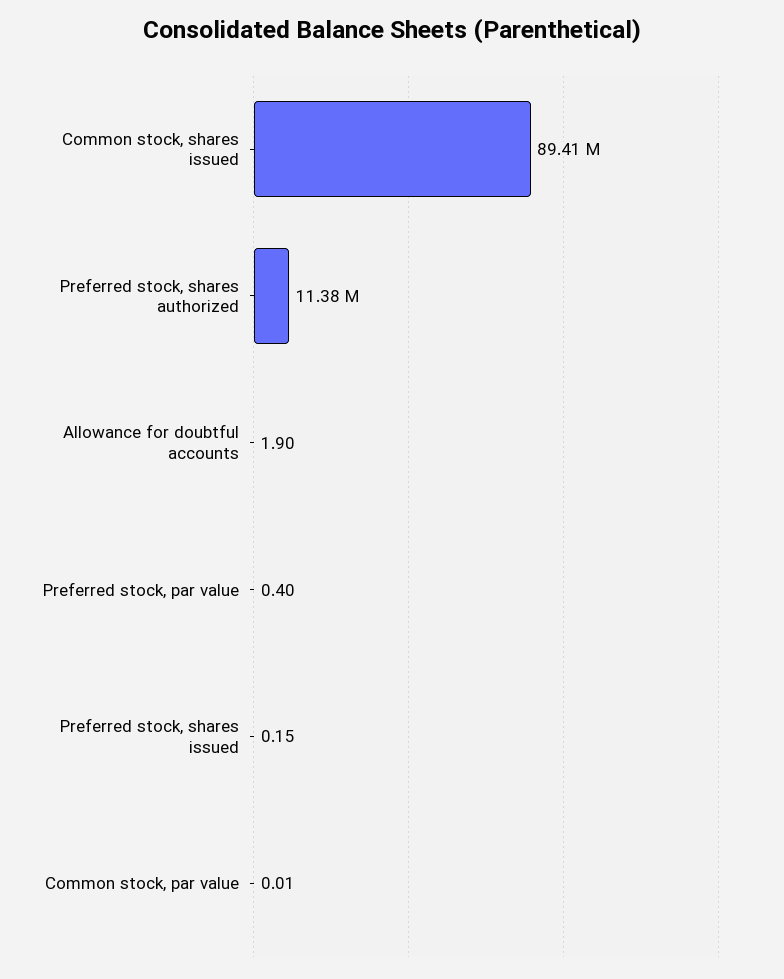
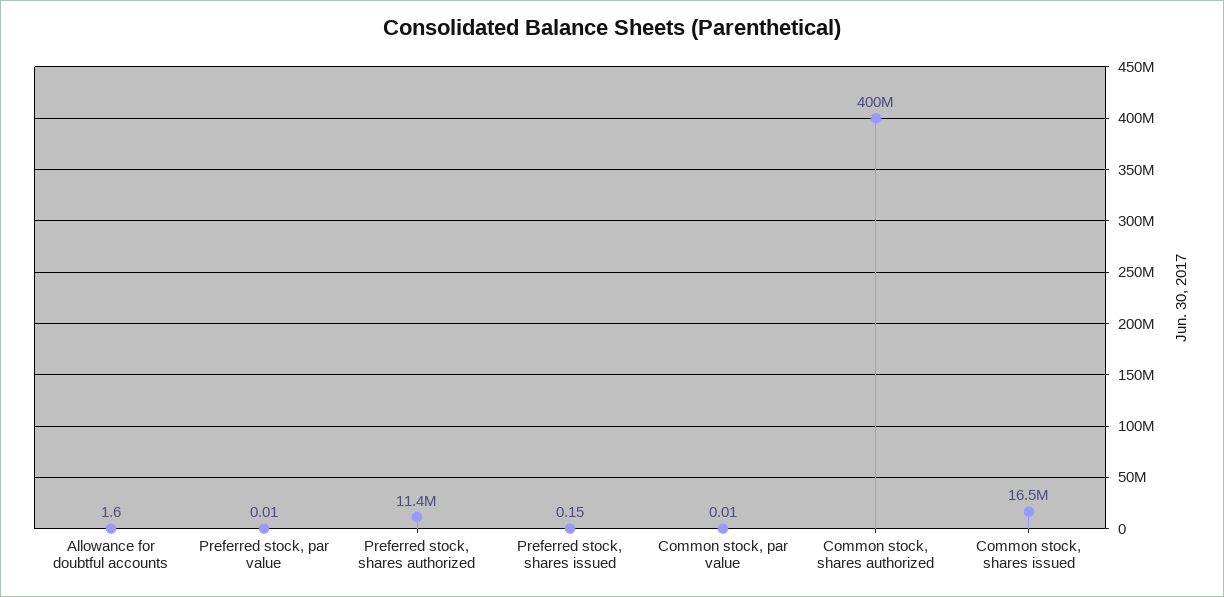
Common stock, shares issued: 89410000 -> 16500000
Allowance for doubtful accounts: 1.9 -> 1.6
Preferred stock, par value: 0.4 -> 0.01
Common stock, shares authorized: none -> 400000000

